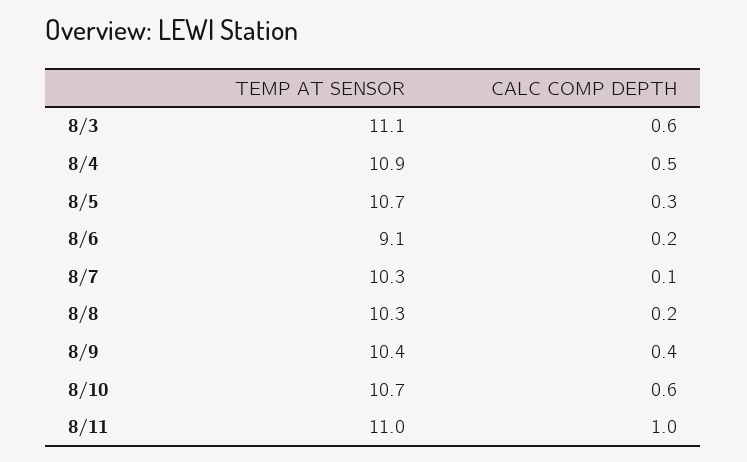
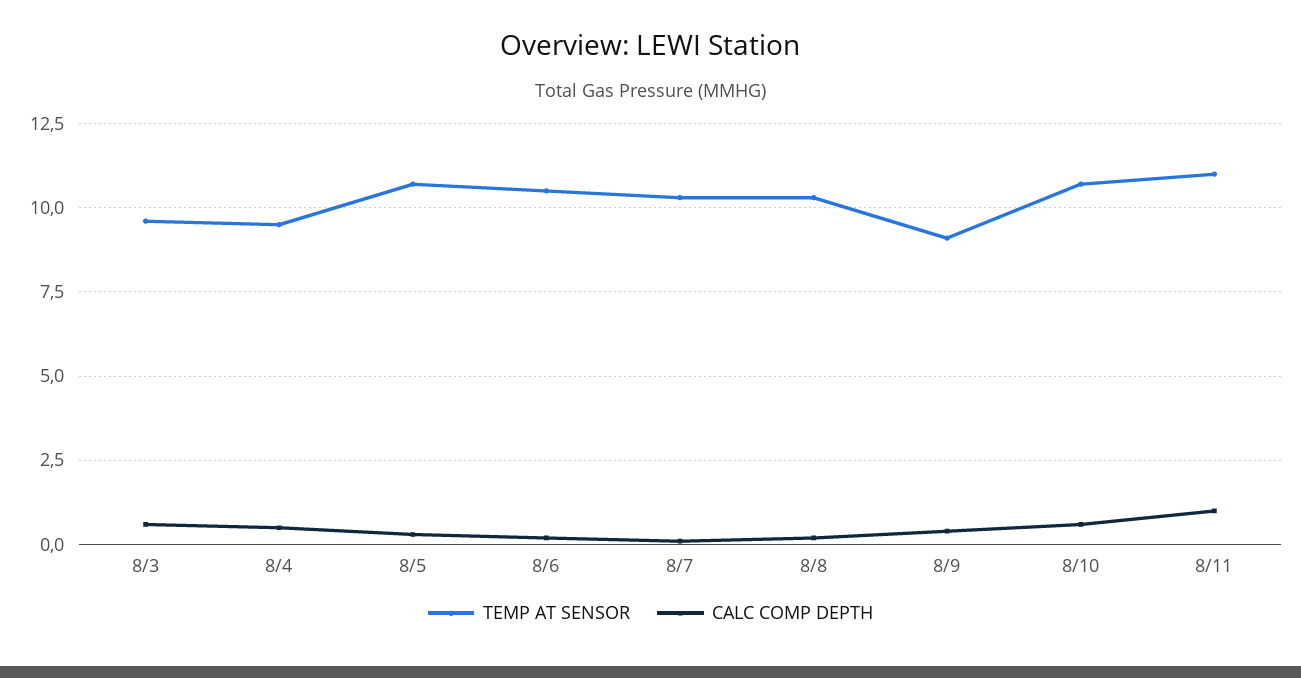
TEMP AT SENSOR, 8/3: 11.1 -> 9.5
TEMP AT SENSOR, 8/4: 10.9 -> 9.5
TEMP AT SENSOR, 8/6: 9.1 -> 10.5
TEMP AT SENSOR, 8/9: 10.4 -> 9

